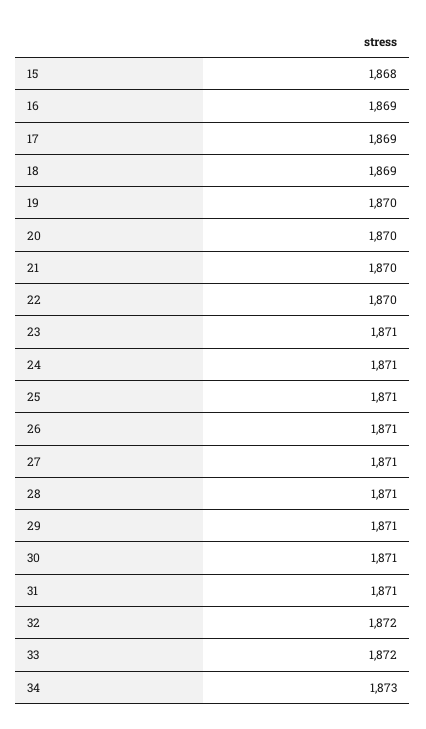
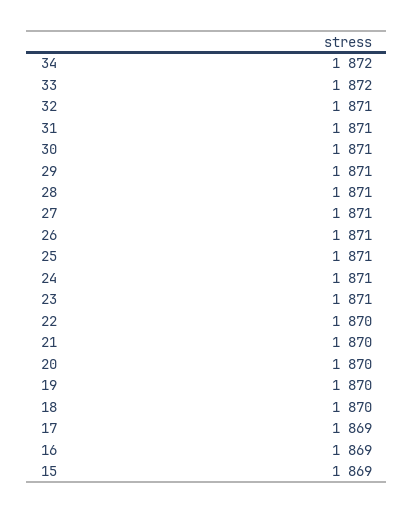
15: 1868 -> 1869
18: 1869 -> 1870
32: 1872 -> 1871
34: 1873 -> 1872

